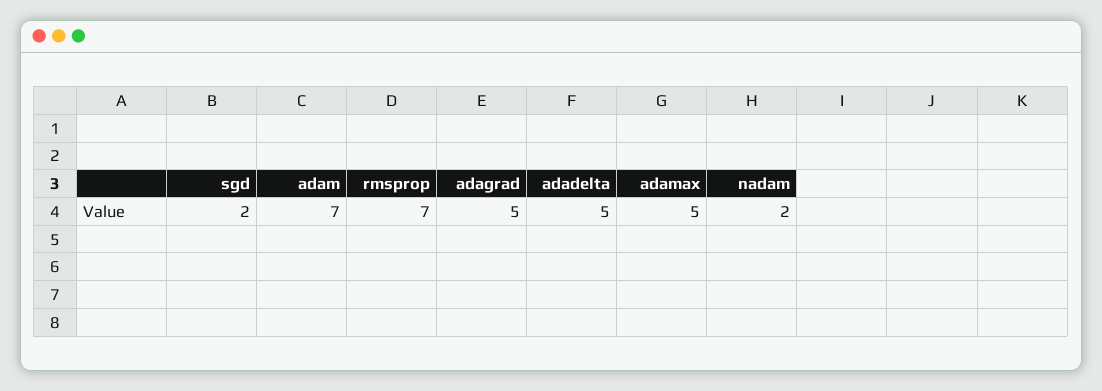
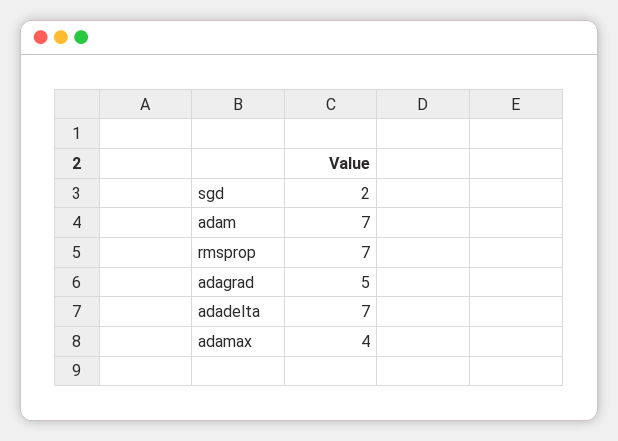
adadelta: 5 -> 7
adamax: 5 -> 4
nadam: 2 -> none

